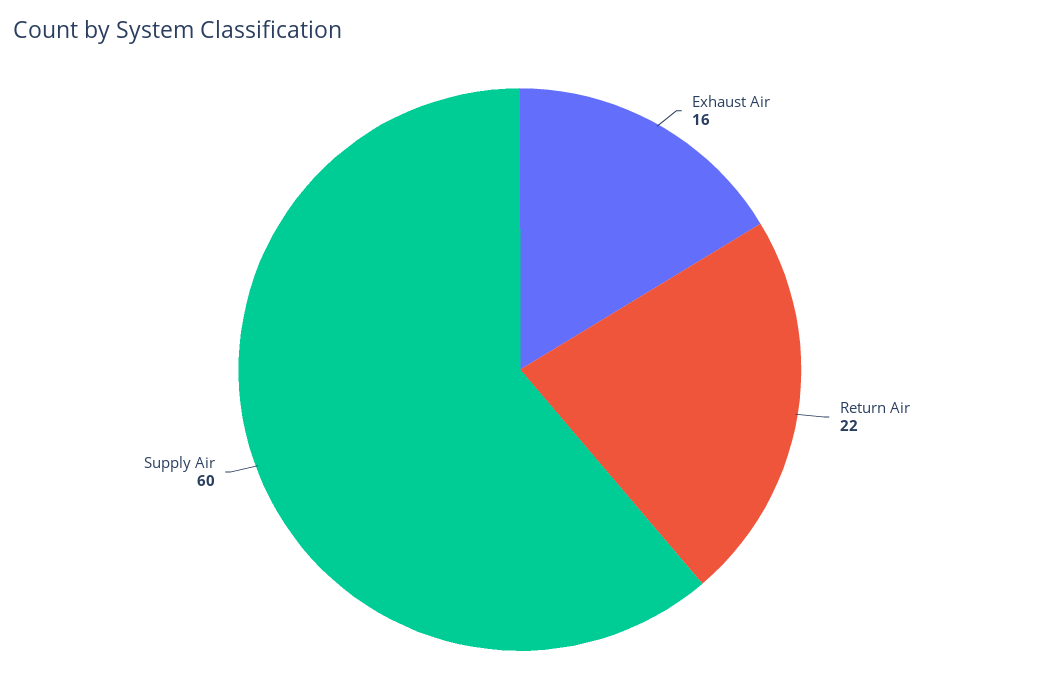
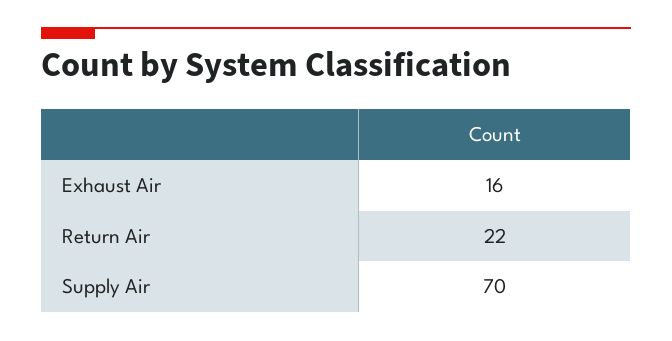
Supply Air: 60 -> 70

